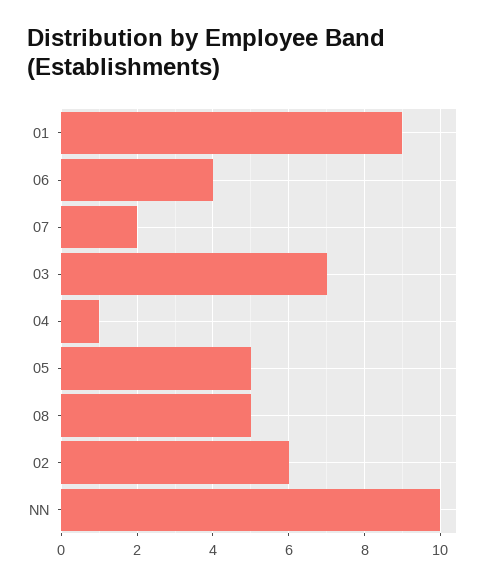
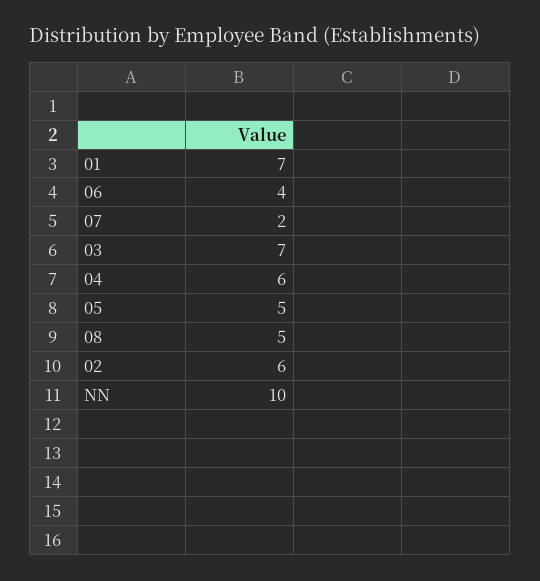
01: 9 -> 7
04: 1 -> 6

